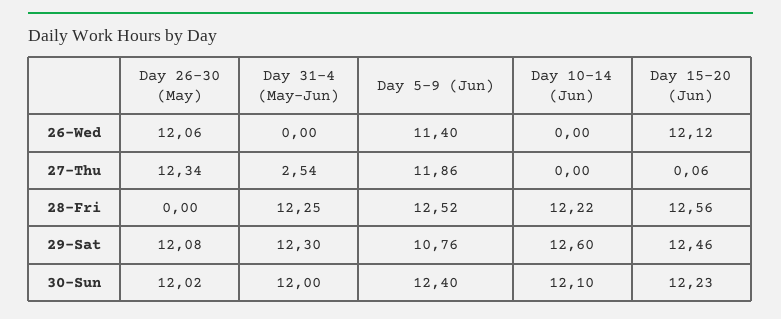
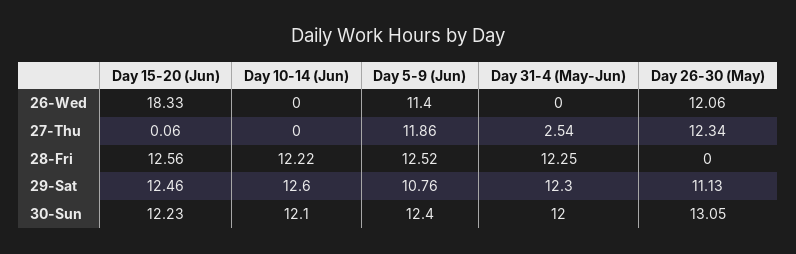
Day 15-20 (Jun), 26-Wed: 12.12 -> 18.33
Day 26-30 (May), 29-Sat: 12.08 -> 11.13
Day 26-30 (May), 30-Sun: 12.02 -> 13.05

